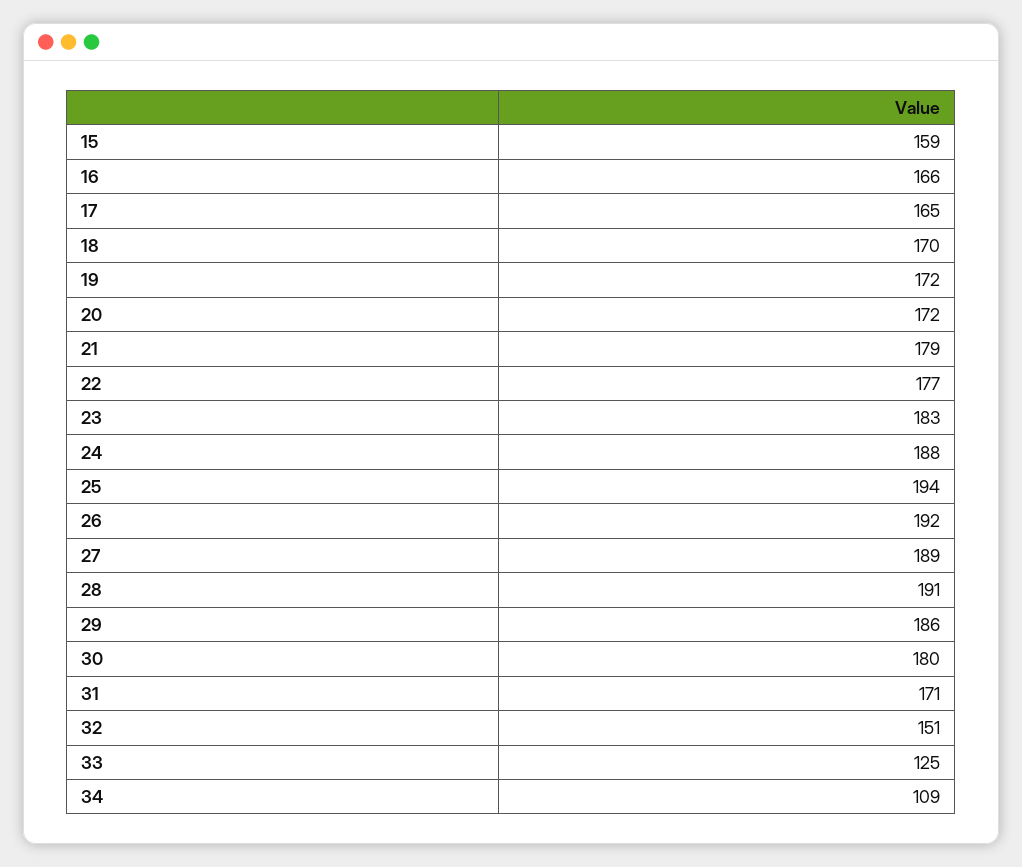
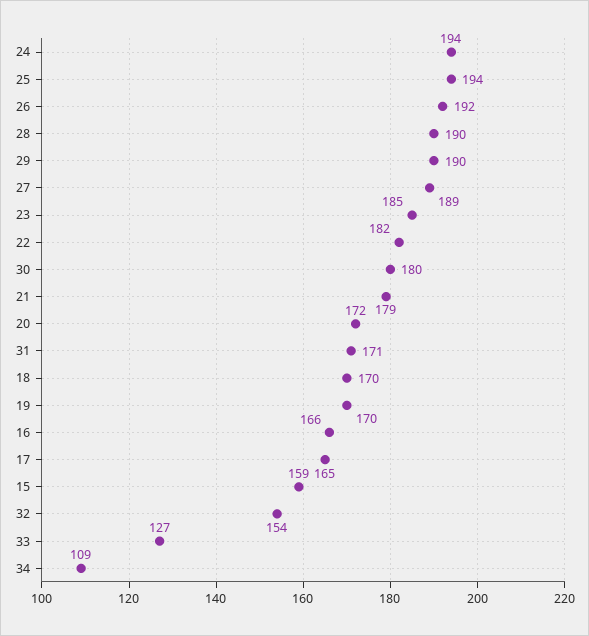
19: 172 -> 170
22: 177 -> 182
23: 183 -> 185
24: 188 -> 194
28: 191 -> 190
29: 186 -> 190
32: 151 -> 154
33: 125 -> 127

